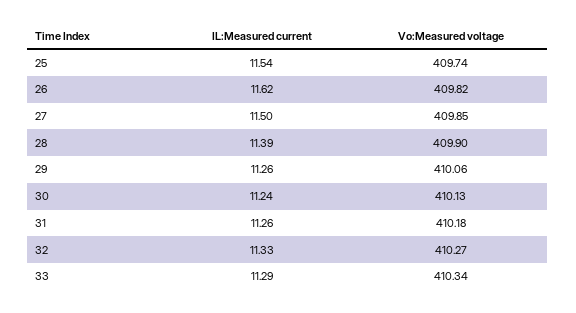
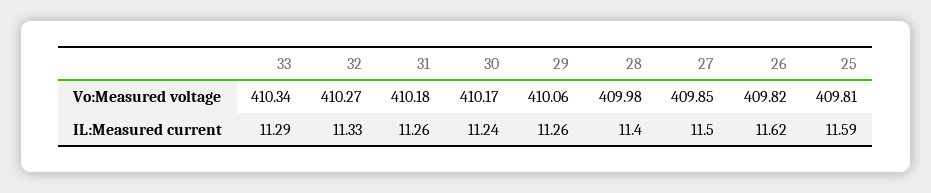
IL:Measured current, 25: 11.54 -> 11.59
Vo:Measured voltage, 25: 409.74 -> 409.81
IL:Measured current, 28: 11.39 -> 11.4
Vo:Measured voltage, 28: 409.9 -> 409.98
Vo:Measured voltage, 30: 410.13 -> 410.17

